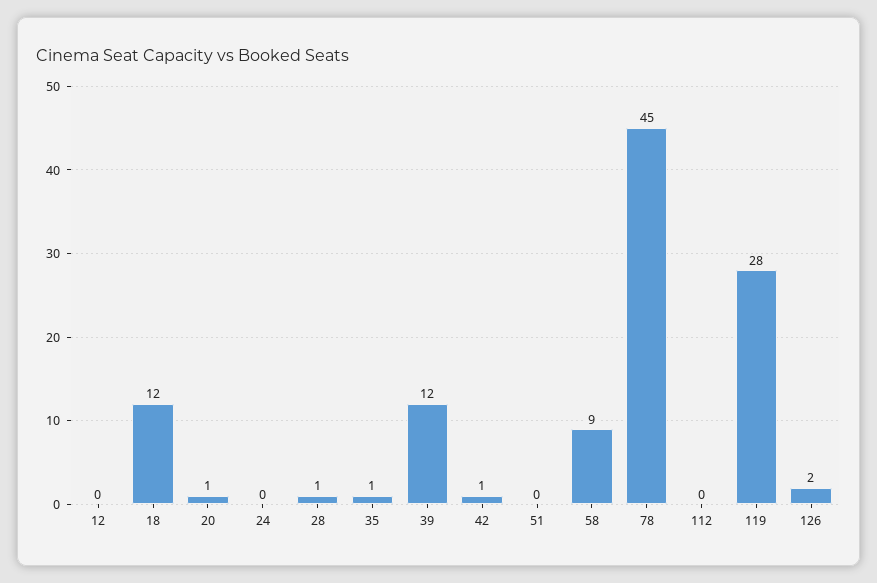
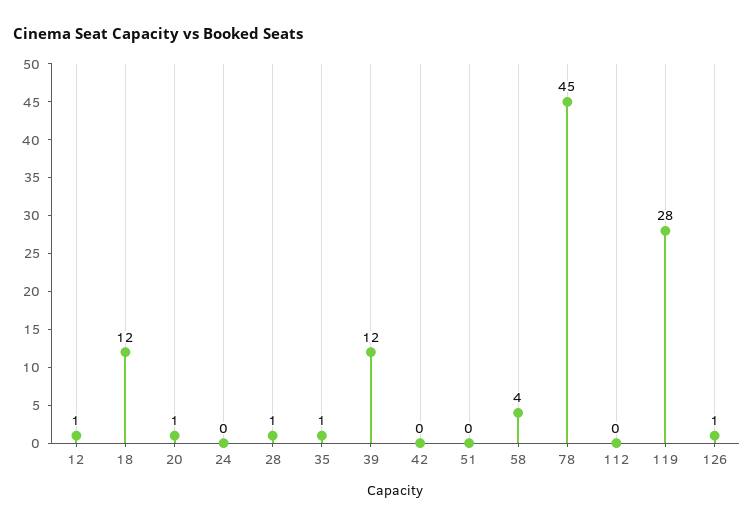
12: 0 -> 1
42: 1 -> 0
58: 9 -> 4
126: 2 -> 1

